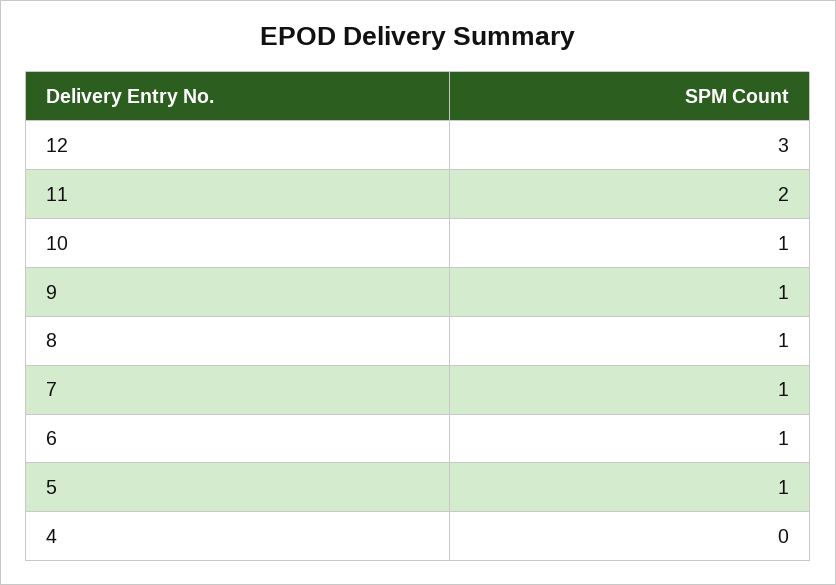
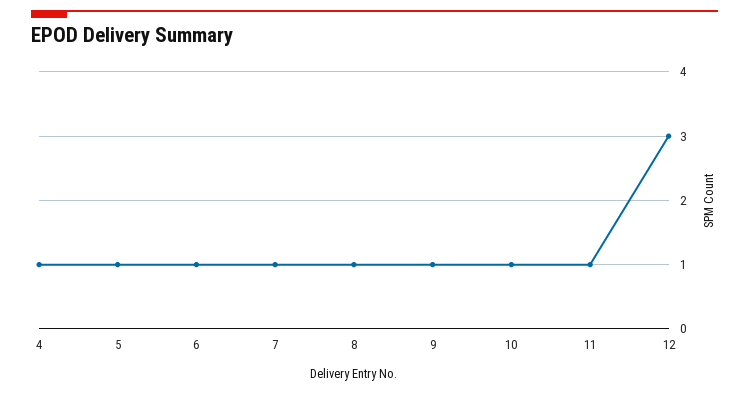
11: 2 -> 1
4: 0 -> 1

